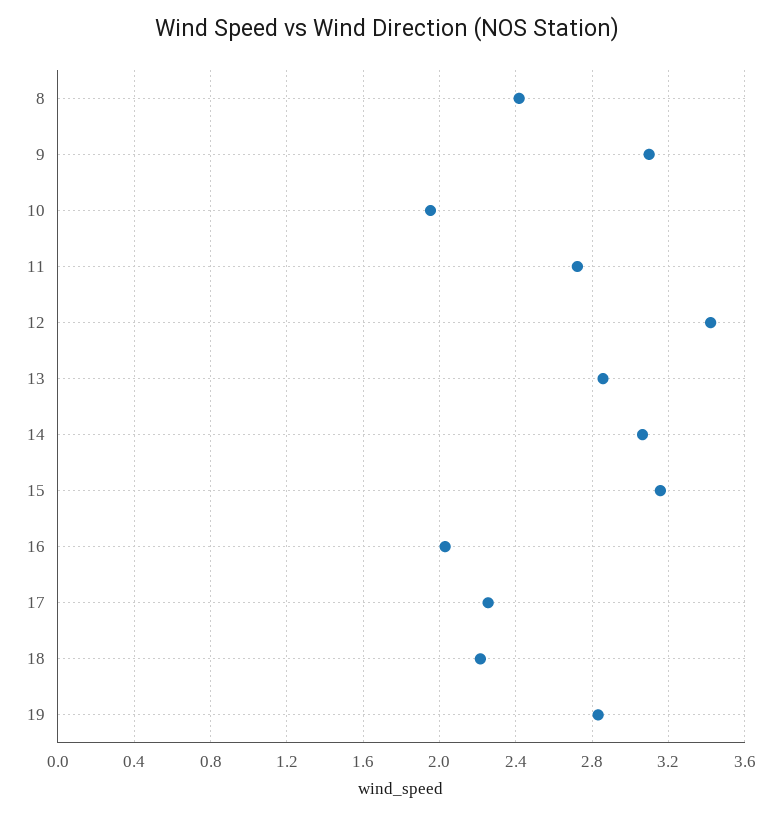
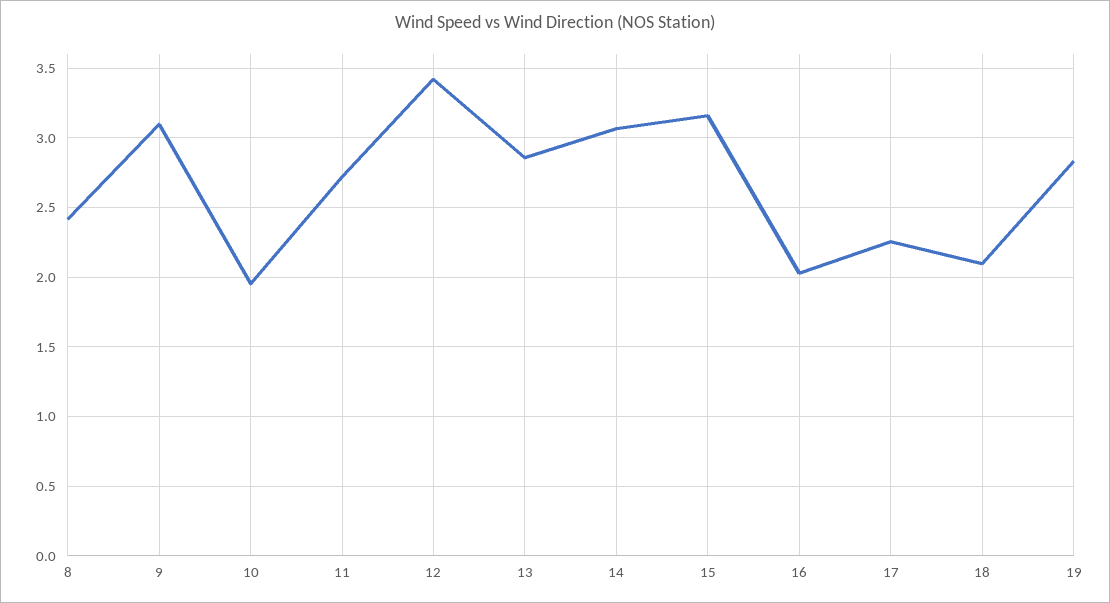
18: 2.2 -> 2.1

